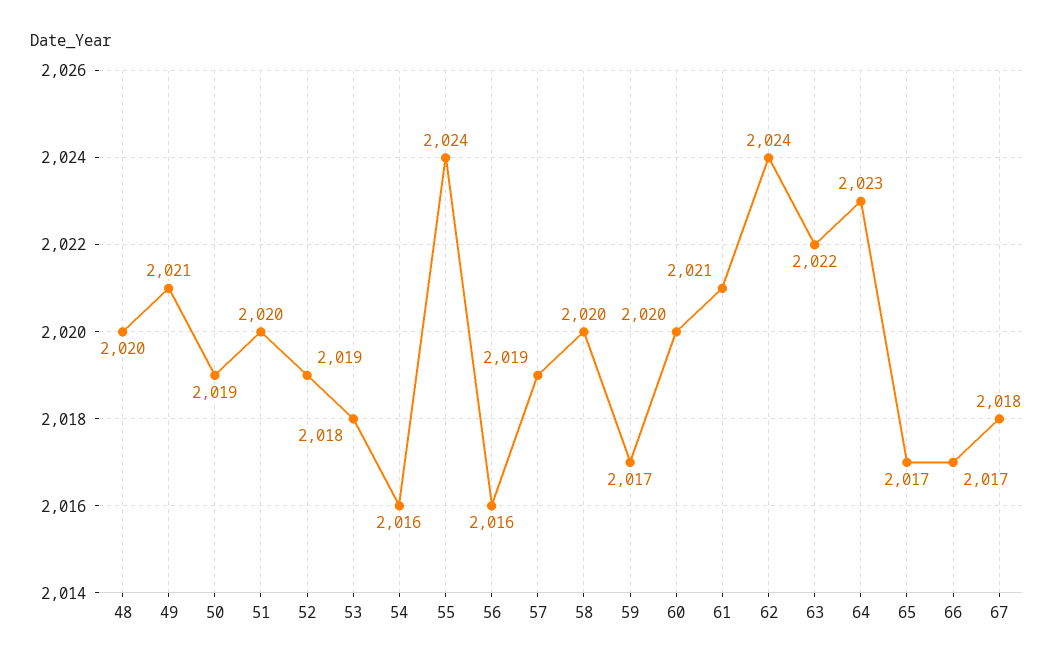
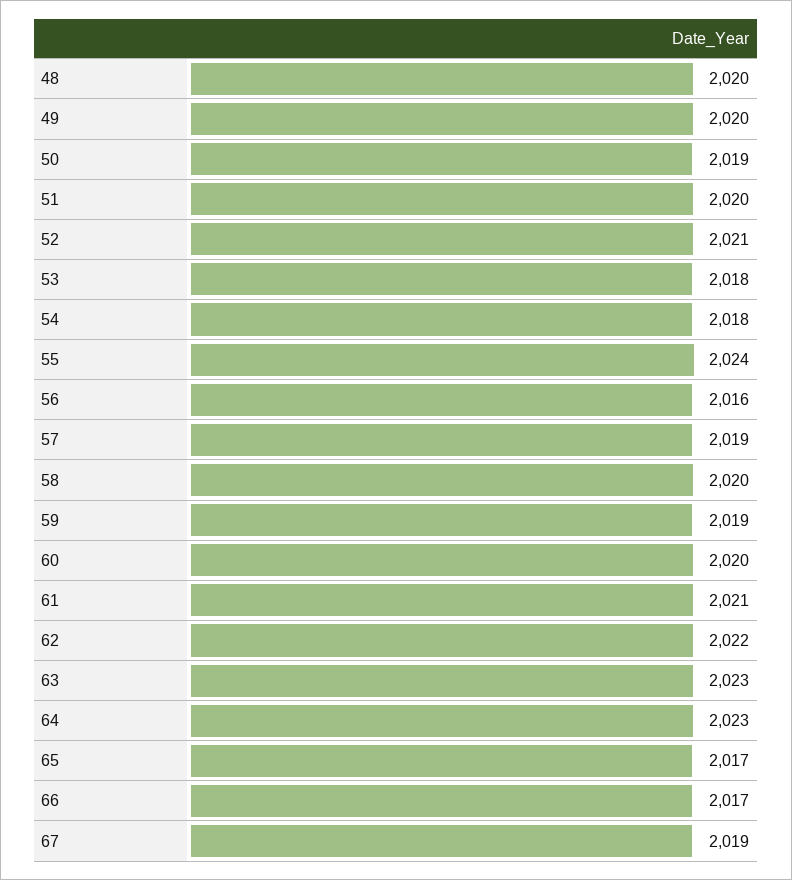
49: 2021 -> 2020
52: 2019 -> 2021
54: 2016 -> 2018
59: 2017 -> 2019
62: 2024 -> 2022
63: 2022 -> 2023
67: 2018 -> 2019

